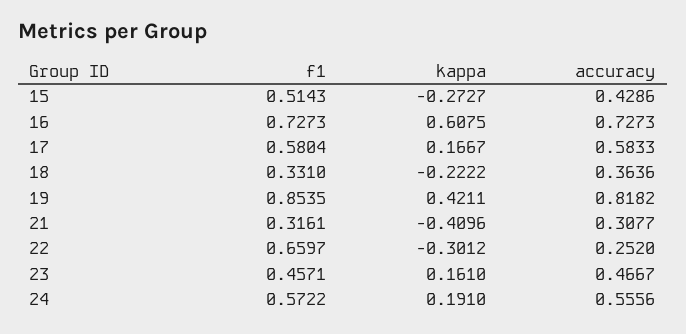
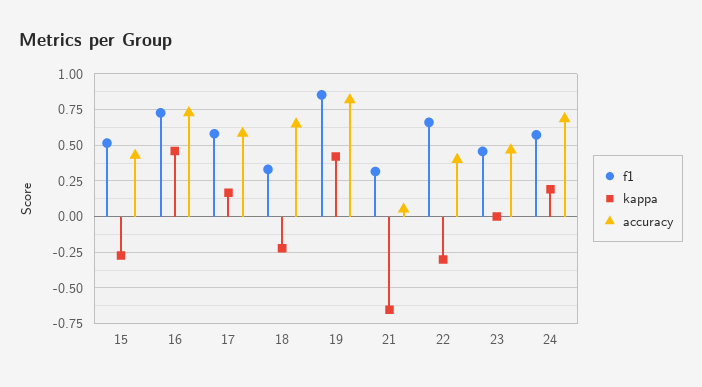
kappa, 16: 0.6075 -> 0.45
accuracy, 18: 0.3636 -> 0.65
kappa, 21: -0.4096 -> -0.65
accuracy, 21: 0.3077 -> 0.05
accuracy, 22: 0.252 -> 0.4
kappa, 23: 0.161 -> 0
accuracy, 24: 0.5556 -> 0.7

